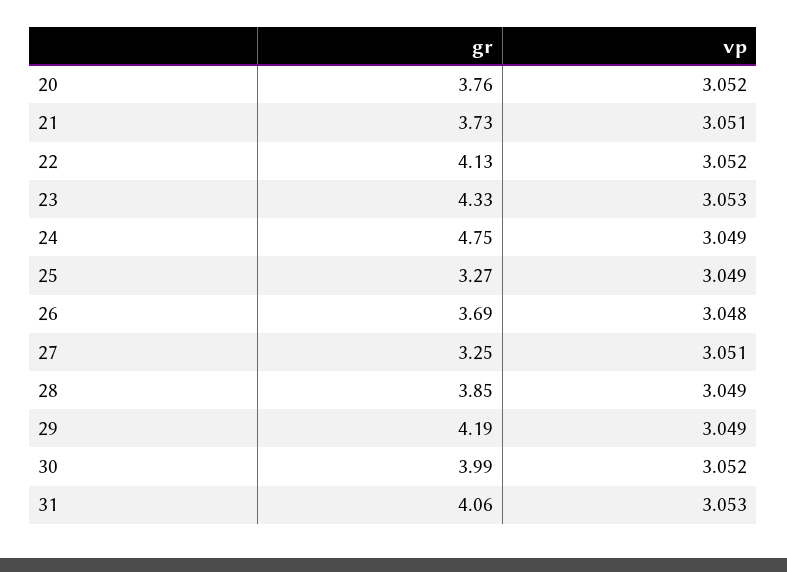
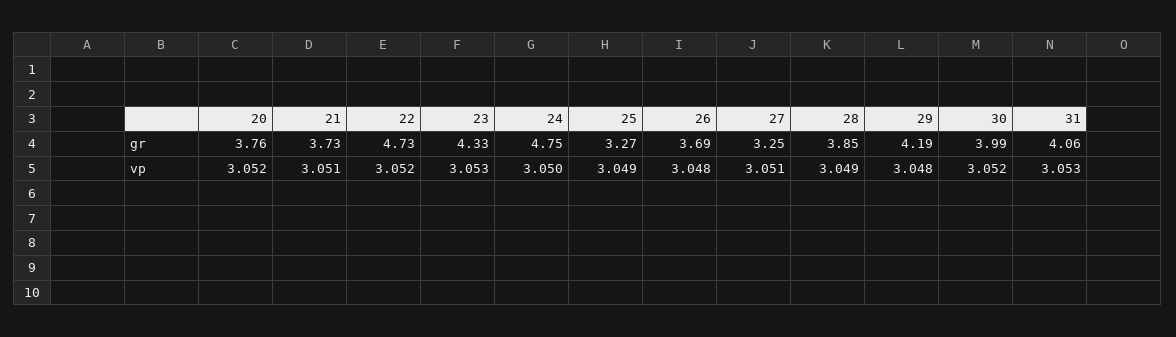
gr, 22: 4.13 -> 4.73
vp, 24: 3.049 -> 3.05
vp, 29: 3.049 -> 3.048

